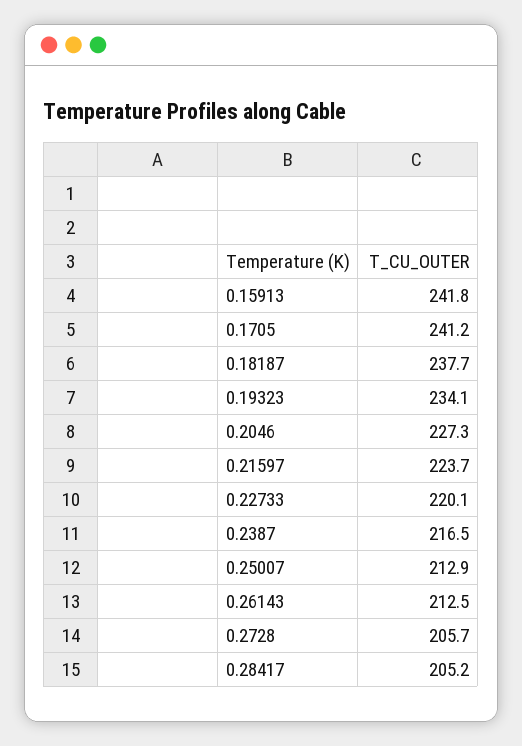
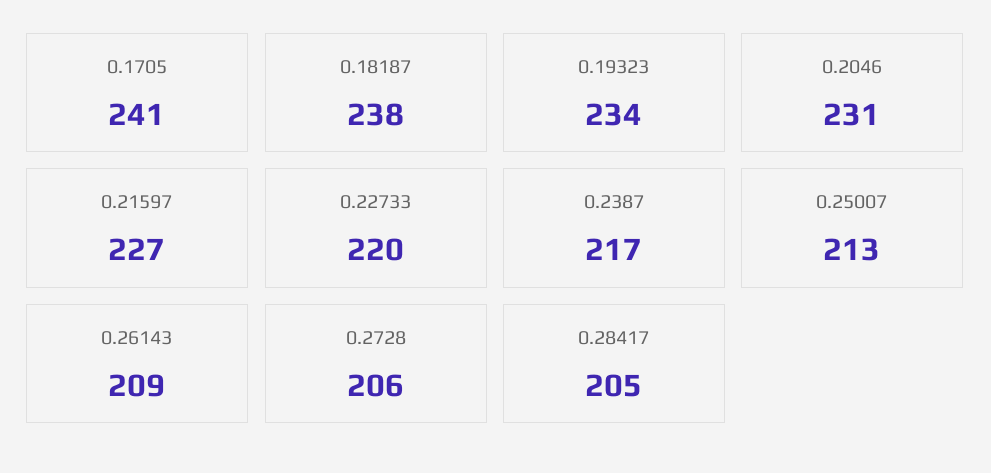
0.15913: 241.8 -> none
0.2046: 227.3 -> 231
0.21597: 223.7 -> 227
0.26143: 212.5 -> 209

